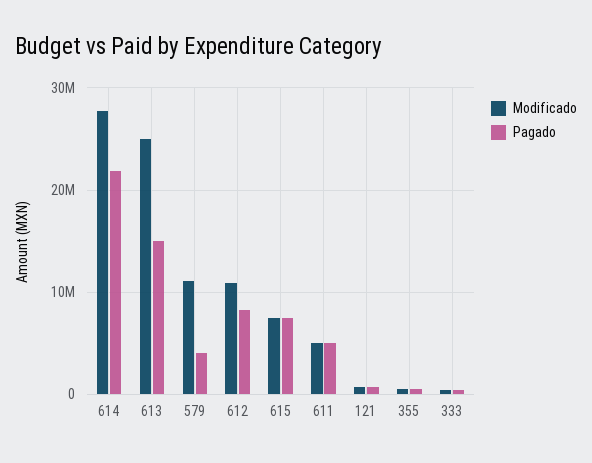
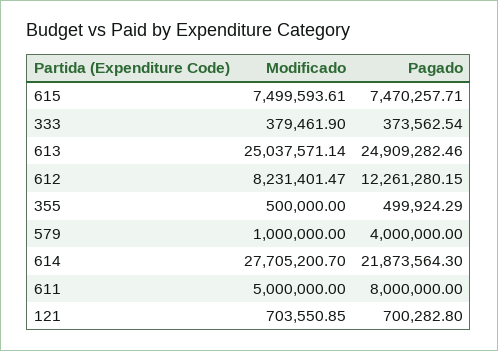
Pagado, 613: 15000000 -> 24909282.46
Modificado, 579: 11000000 -> 1000000
Modificado, 612: 11000000 -> 8231401.47
Pagado, 612: 8000000 -> 12261280.15
Pagado, 611: 5000000 -> 8000000

